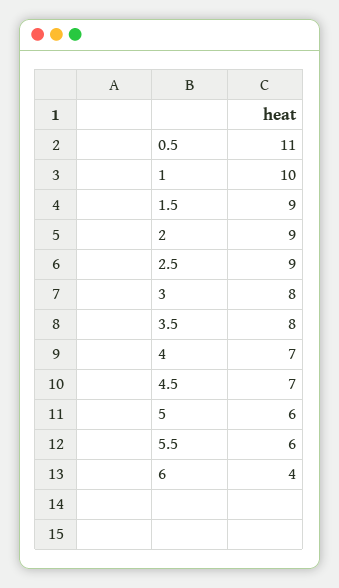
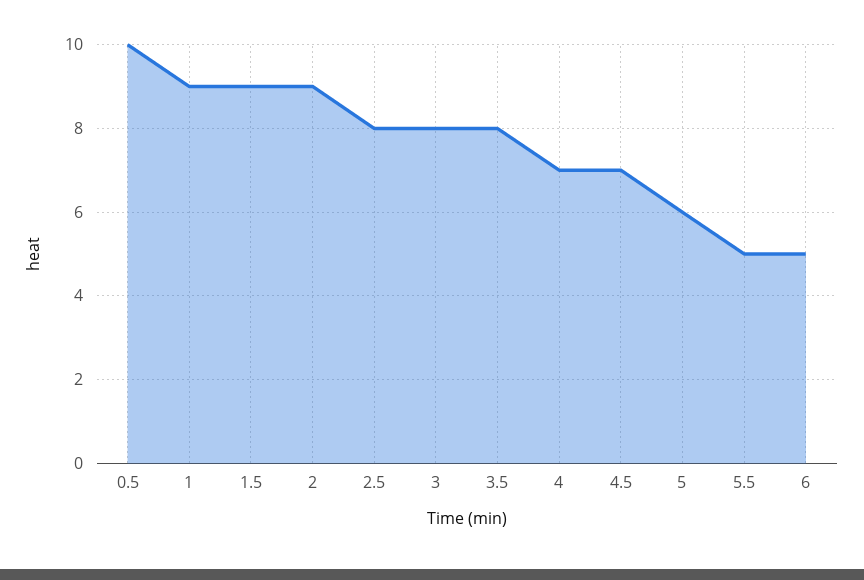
0.5: 11 -> 10
1: 10 -> 9
2.5: 9 -> 8
5.5: 6 -> 5
6: 4 -> 5

